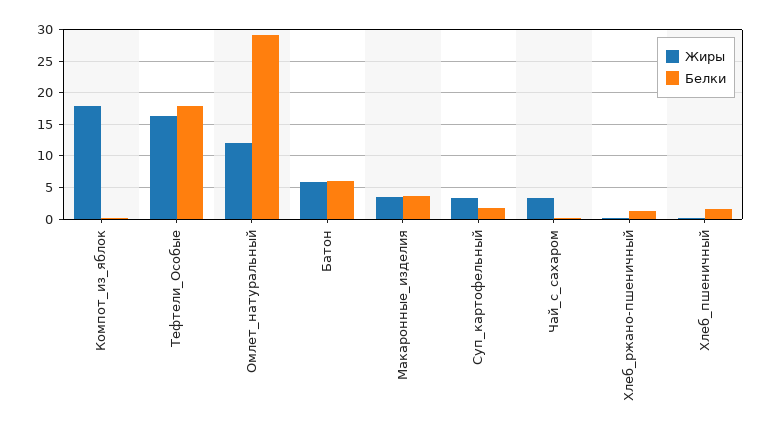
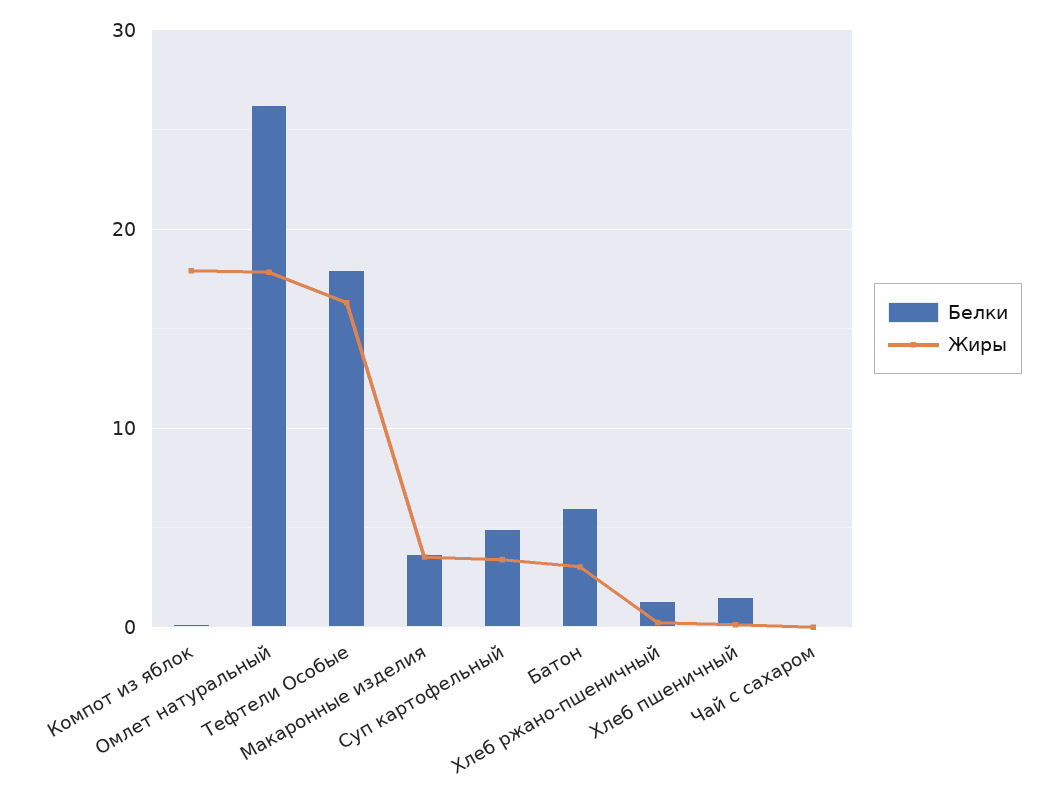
Жиры, Омлет_натуральный: 12 -> 18
Белки, Омлет_натуральный: 29 -> 26
Жиры, Батон: 6 -> 3
Белки, Суп_картофельный: 2 -> 5
Жиры, Чай_с_сахаром: 3 -> 0

